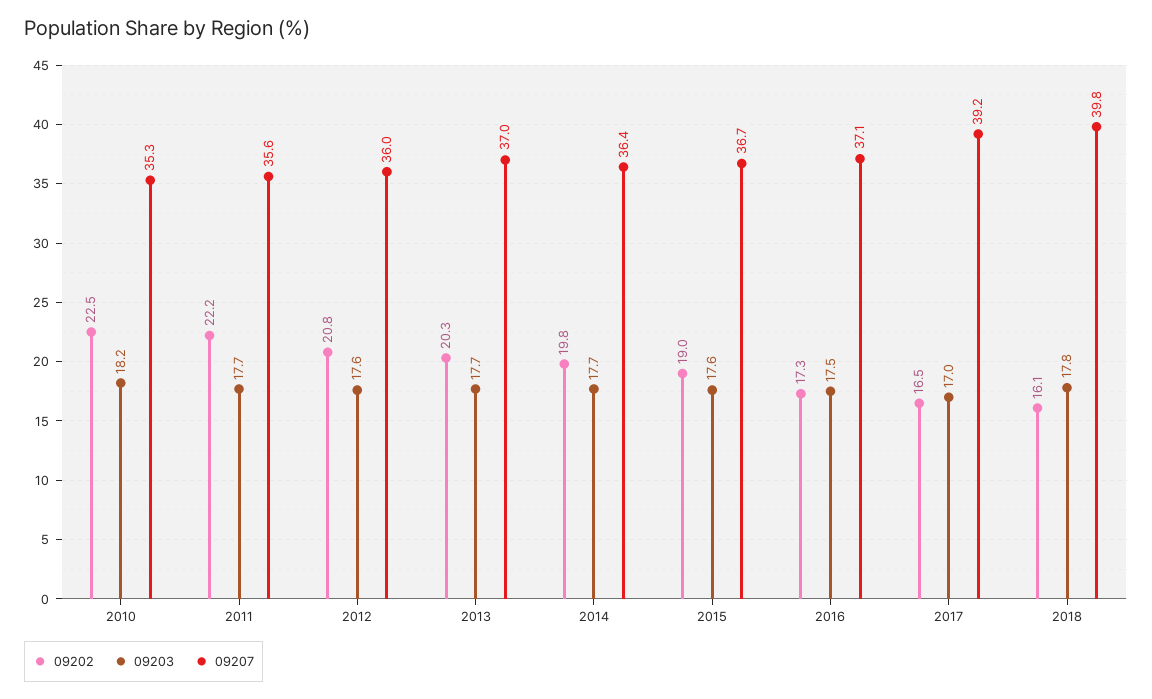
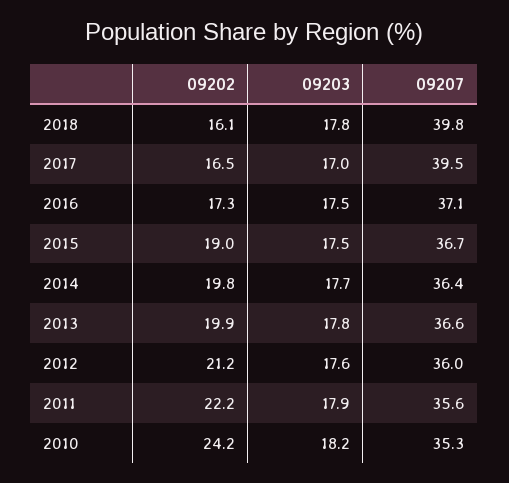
09202, 2010: 22.5 -> 24.2
09203, 2011: 17.7 -> 17.9
09202, 2012: 20.8 -> 21.2
09202, 2013: 20.3 -> 19.9
09203, 2013: 17.7 -> 17.8
09207, 2013: 37 -> 36.6
09203, 2015: 17.6 -> 17.5
09207, 2017: 39.2 -> 39.5

